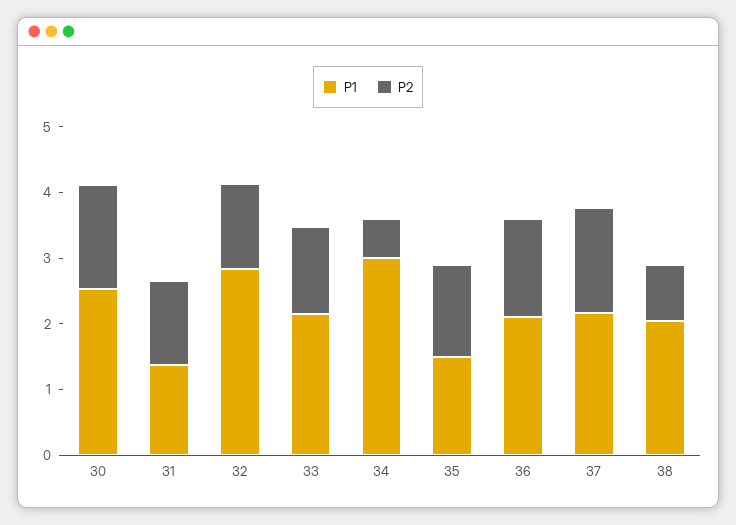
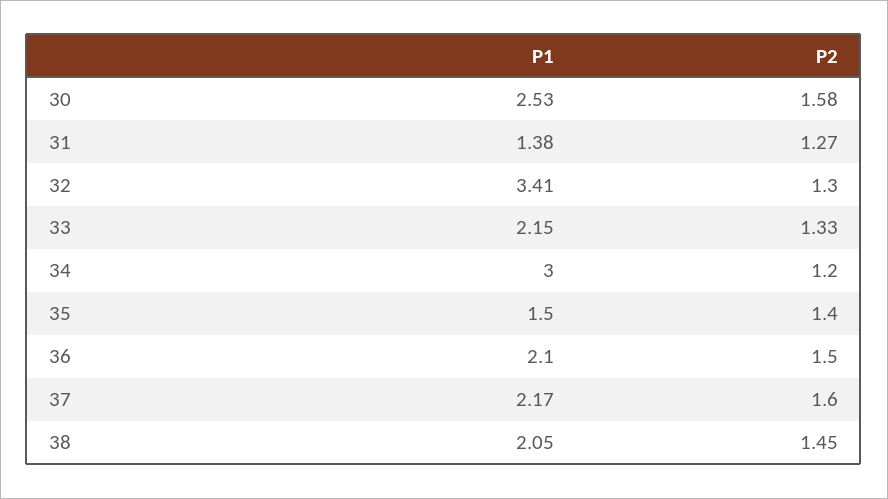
P1, 32: 2.8 -> 3.41
P2, 34: 0.6 -> 1.2
P2, 38: 0.8 -> 1.45

